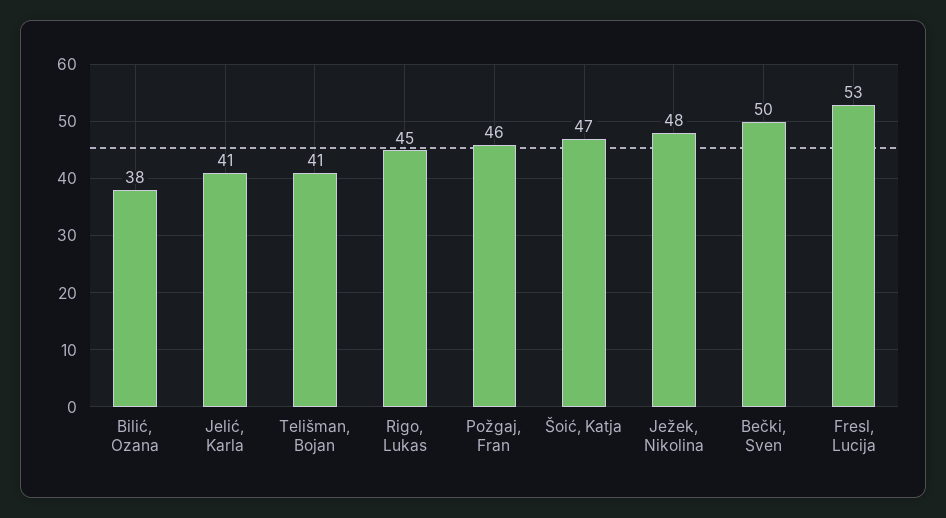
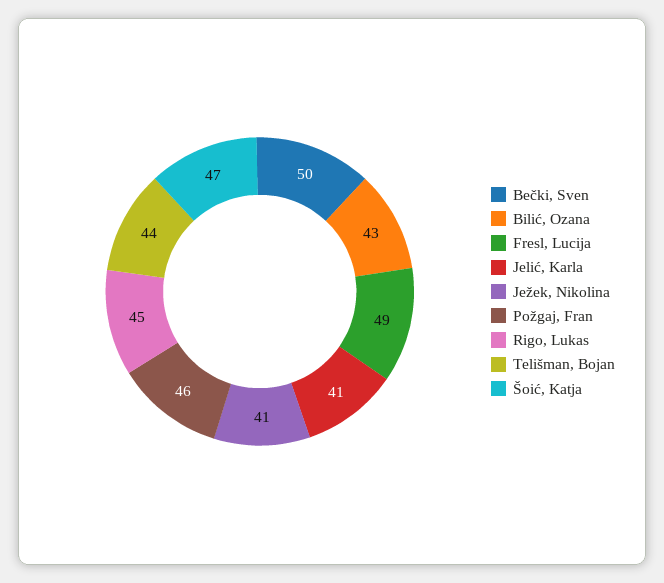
Bilić, Ozana: 38 -> 43
Telišman, Bojan: 41 -> 44
Ježek, Nikolina: 48 -> 41
Fresl, Lucija: 53 -> 49

